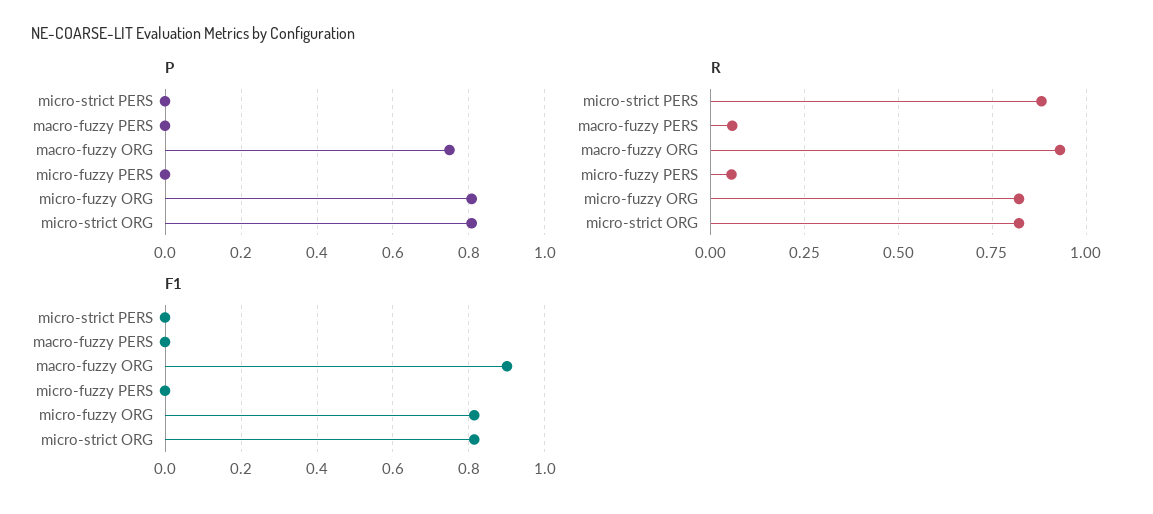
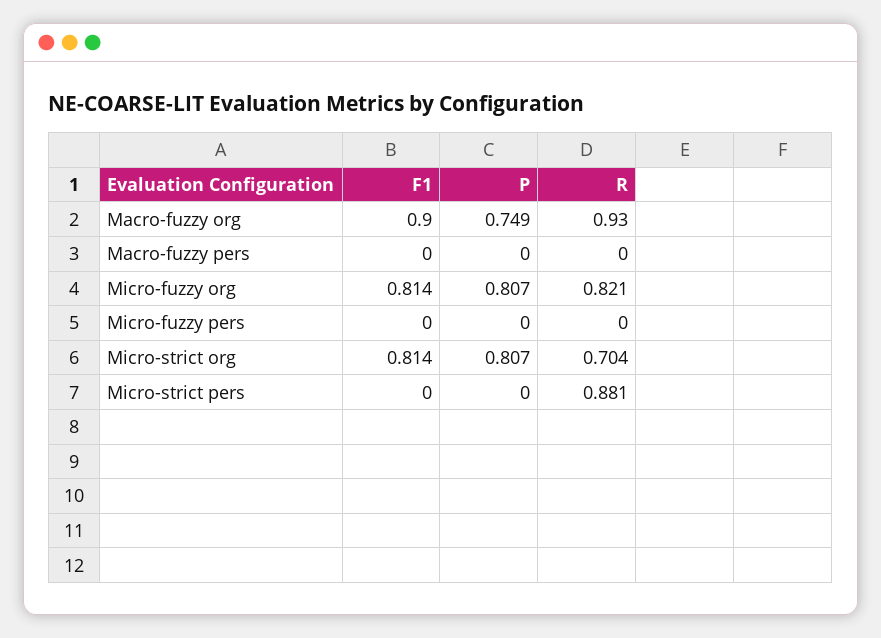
R, macro-fuzzy PERS: 0.05 -> 0
R, micro-fuzzy PERS: 0.05 -> 0
R, micro-strict ORG: 0.825 -> 0.704

